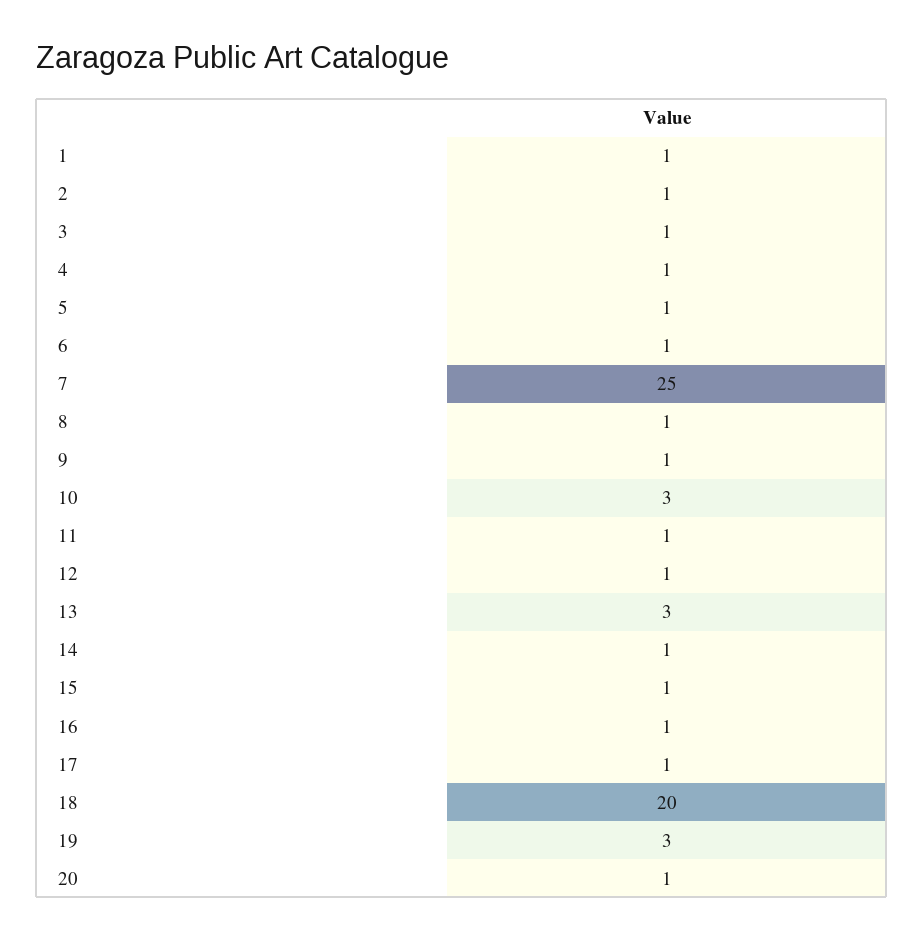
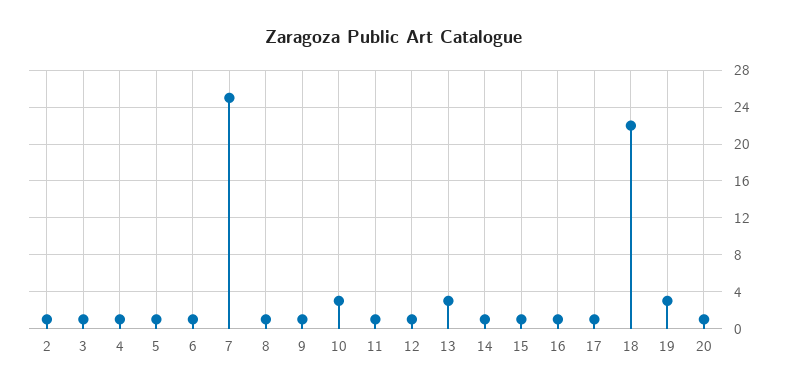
1: 1 -> none
18: 20 -> 22

